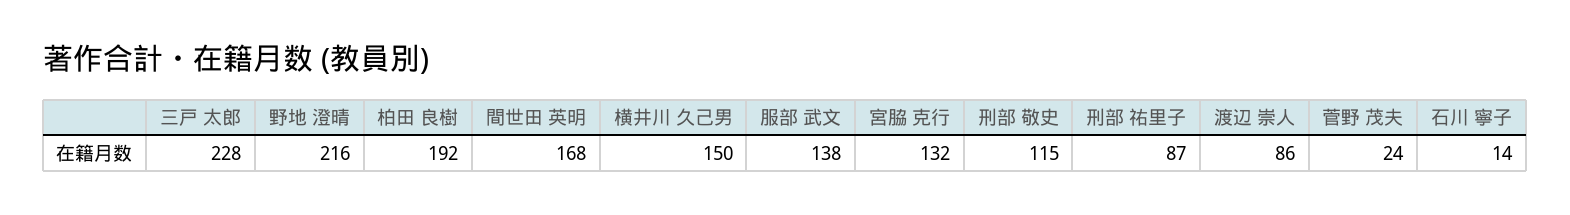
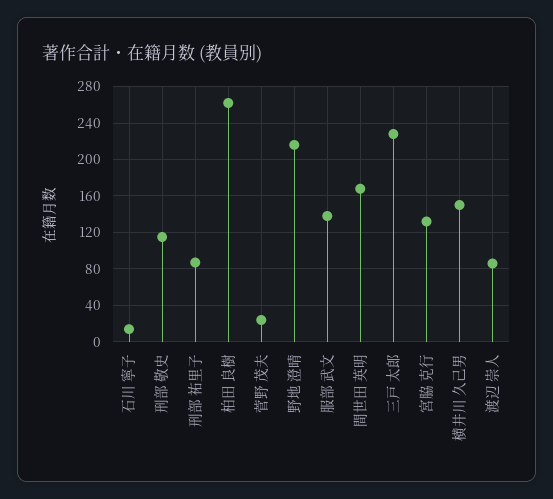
柏田 良樹: 192 -> 260

